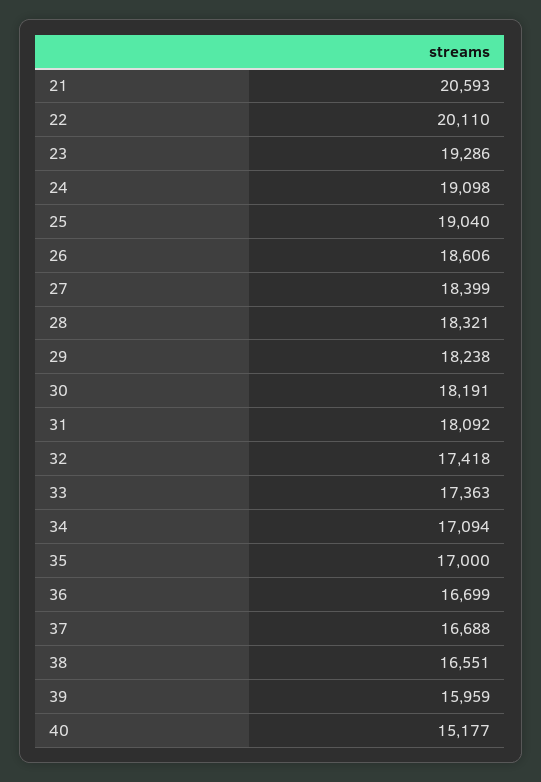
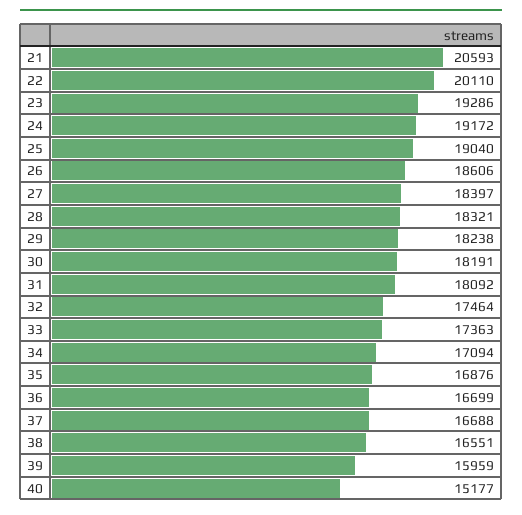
24: 19098 -> 19172
27: 18399 -> 18397
32: 17418 -> 17464
35: 17000 -> 16876

